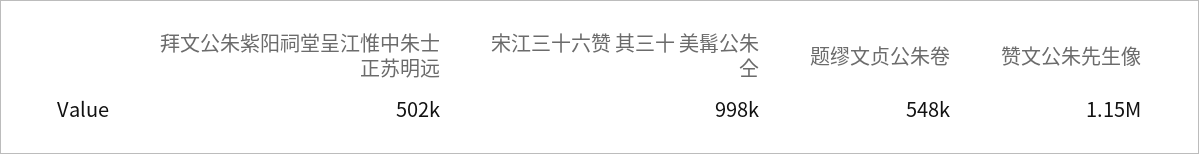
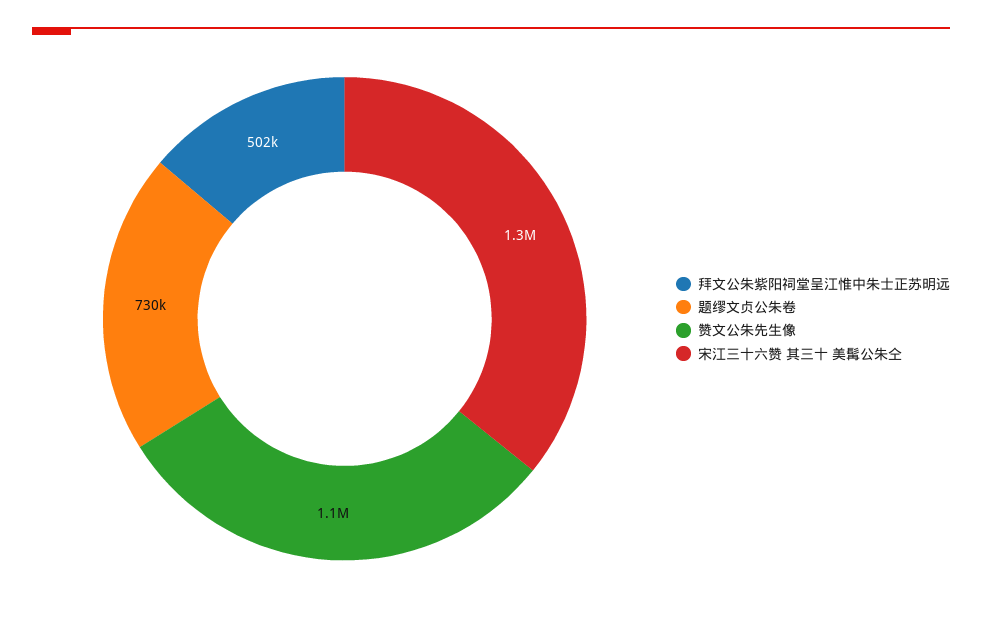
宋江三十六赞 其三十 美髯公朱仝: 998000 -> 1300000
题缪文贞公朱卷: 548000 -> 730000

